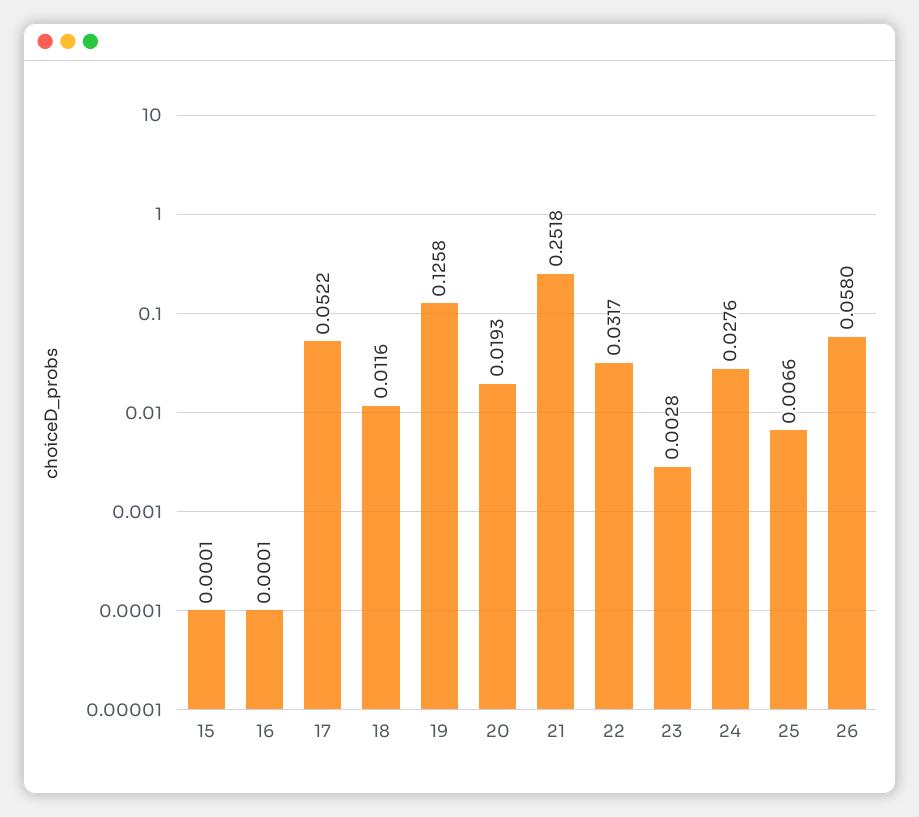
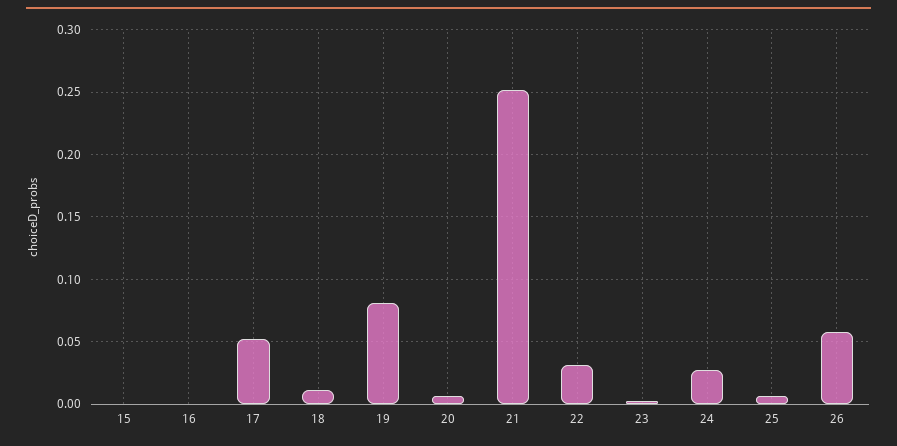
19: 0.1258 -> 0.08
20: 0.0193 -> 0.005

